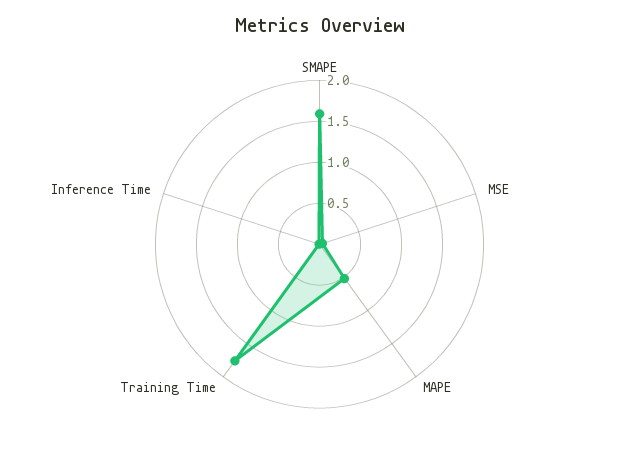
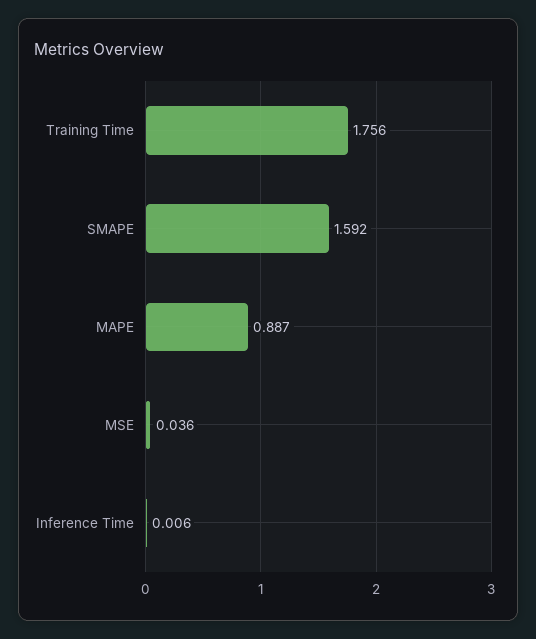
MAPE: 0.5 -> 0.887

